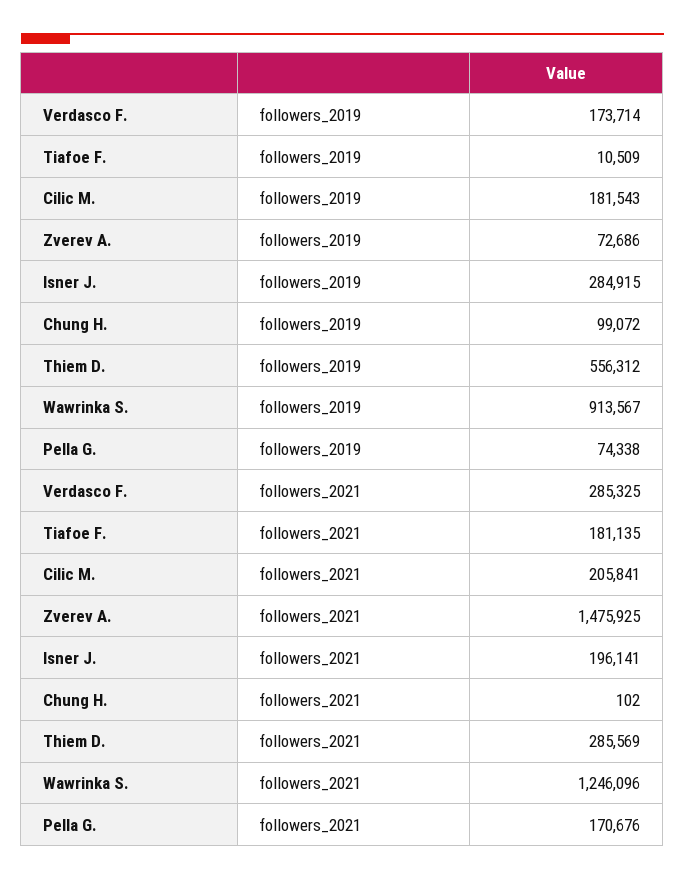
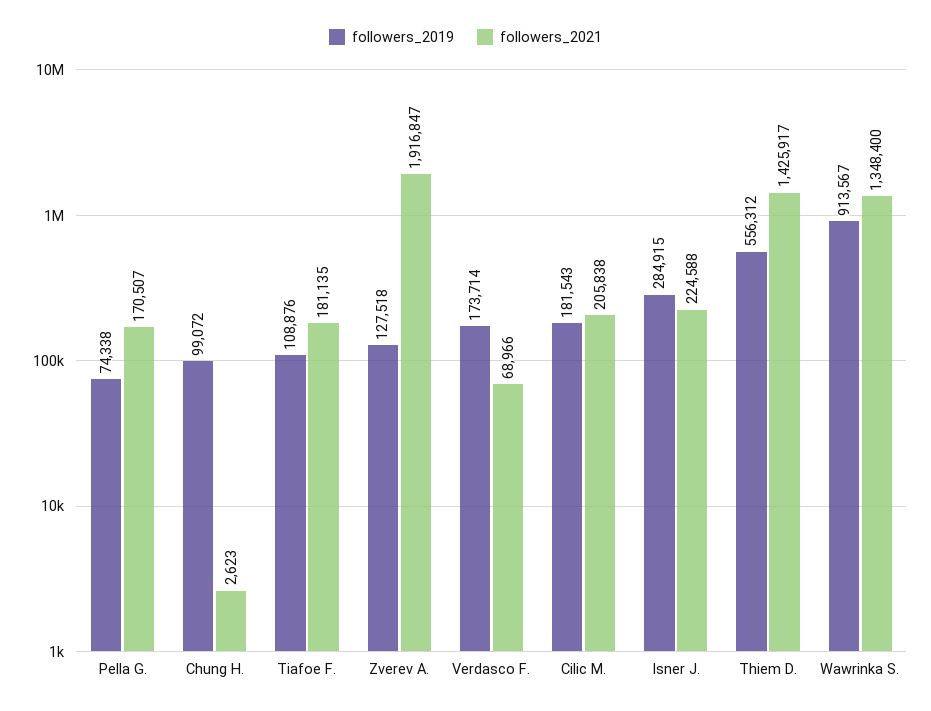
followers_2019, Tiafoe F.: 10509 -> 108876
followers_2019, Zverev A.: 72686 -> 127518
followers_2021, Verdasco F.: 285325 -> 68966
followers_2021, Cilic M.: 205841 -> 205838
followers_2021, Zverev A.: 1475925 -> 1916847
followers_2021, Isner J.: 196141 -> 224588
followers_2021, Chung H.: 102 -> 2623
followers_2021, Thiem D.: 285569 -> 1425917
followers_2021, Wawrinka S.: 1246096 -> 1348400
followers_2021, Pella G.: 170676 -> 170507

